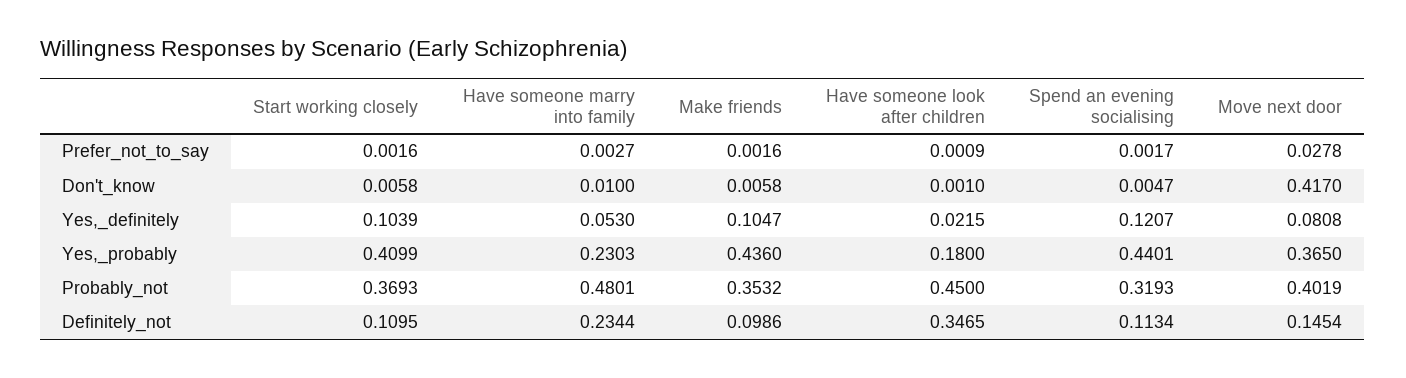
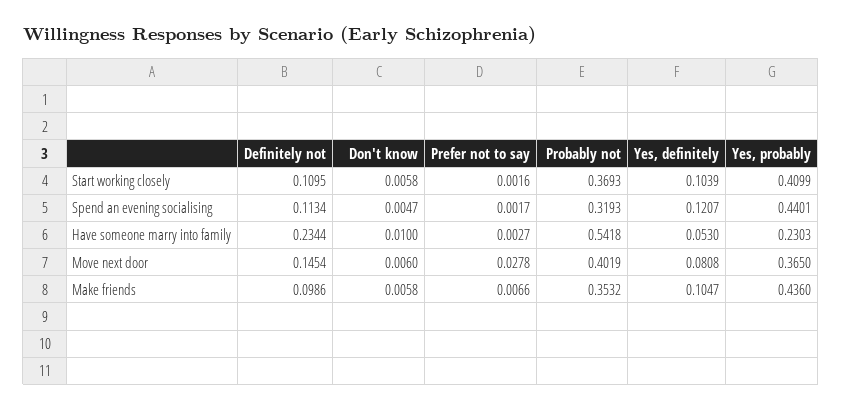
Make friends, Prefer_not_to_say: 0.0016 -> 0.0066
Have someone look after children, Prefer_not_to_say: 0.0009 -> none
Have someone look after children, Don't_know: 0.001 -> none
Move next door, Don't_know: 0.417 -> 0.006
Have someone look after children, Yes,_definitely: 0.0215 -> none
Have someone look after children, Yes,_probably: 0.18 -> none
Have someone marry into family, Probably_not: 0.4801 -> 0.5418
Have someone look after children, Probably_not: 0.45 -> none
Have someone look after children, Definitely_not: 0.3465 -> none

